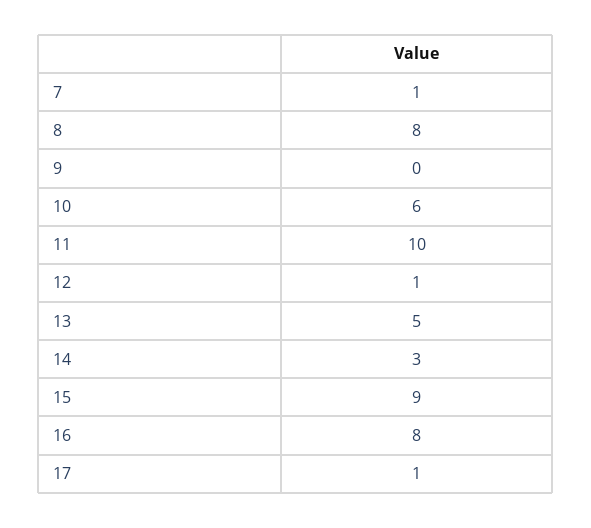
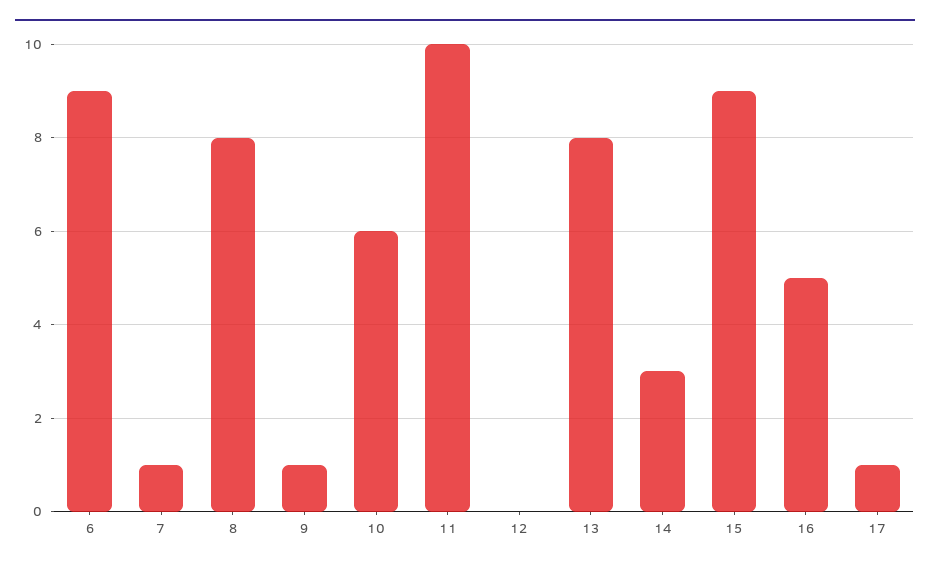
9: 0 -> 1
12: 1 -> 0
13: 5 -> 8
16: 8 -> 5
6: none -> 9

